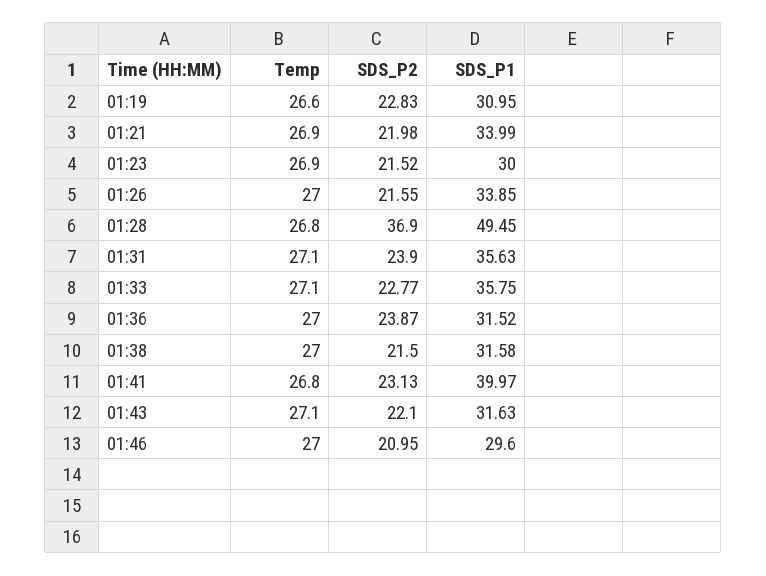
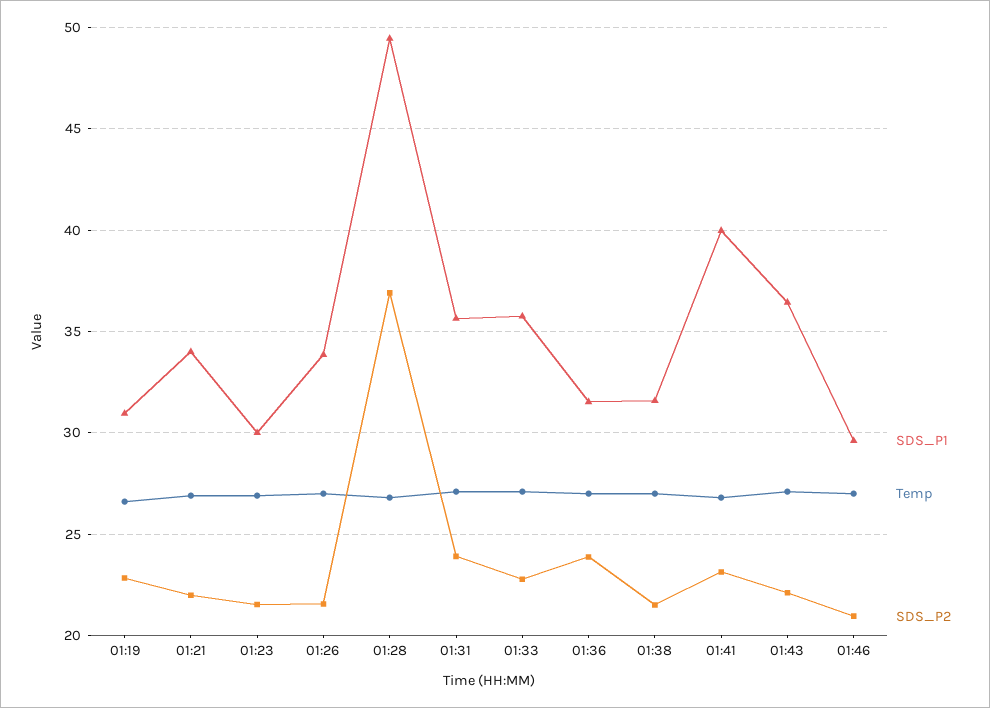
SDS_P1, 01:43: 31.63 -> 36.5

